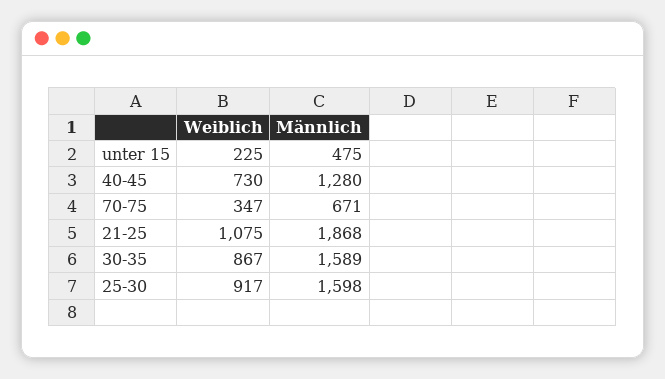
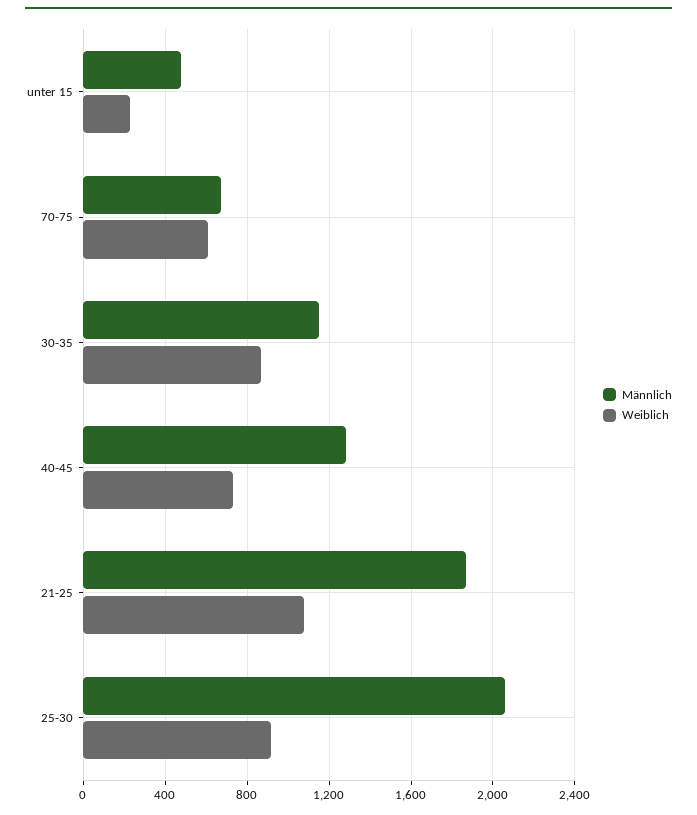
Weiblich, 70-75: 347 -> 600
Männlich, 30-35: 1589 -> 1150
Männlich, 25-30: 1598 -> 2050

